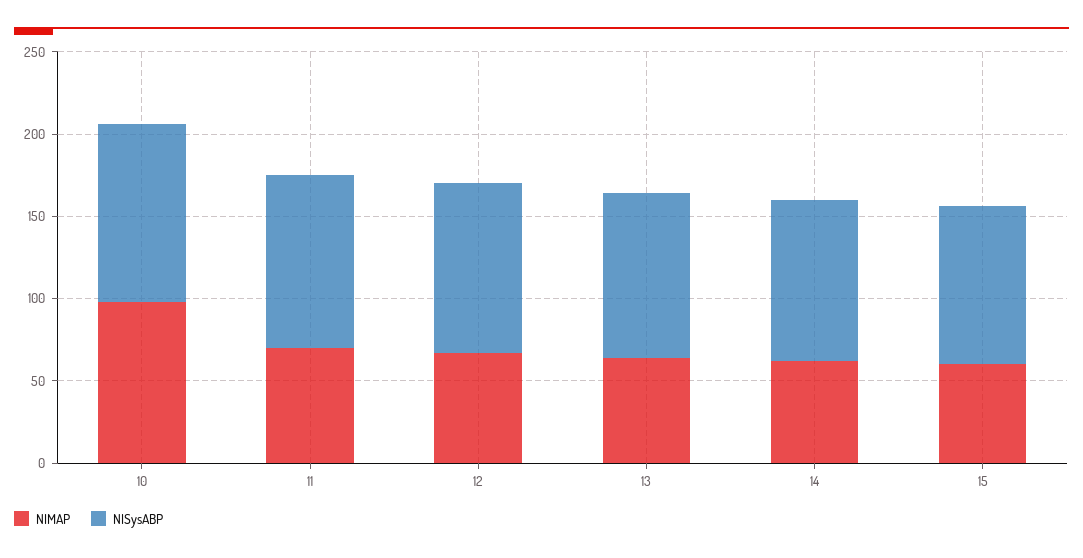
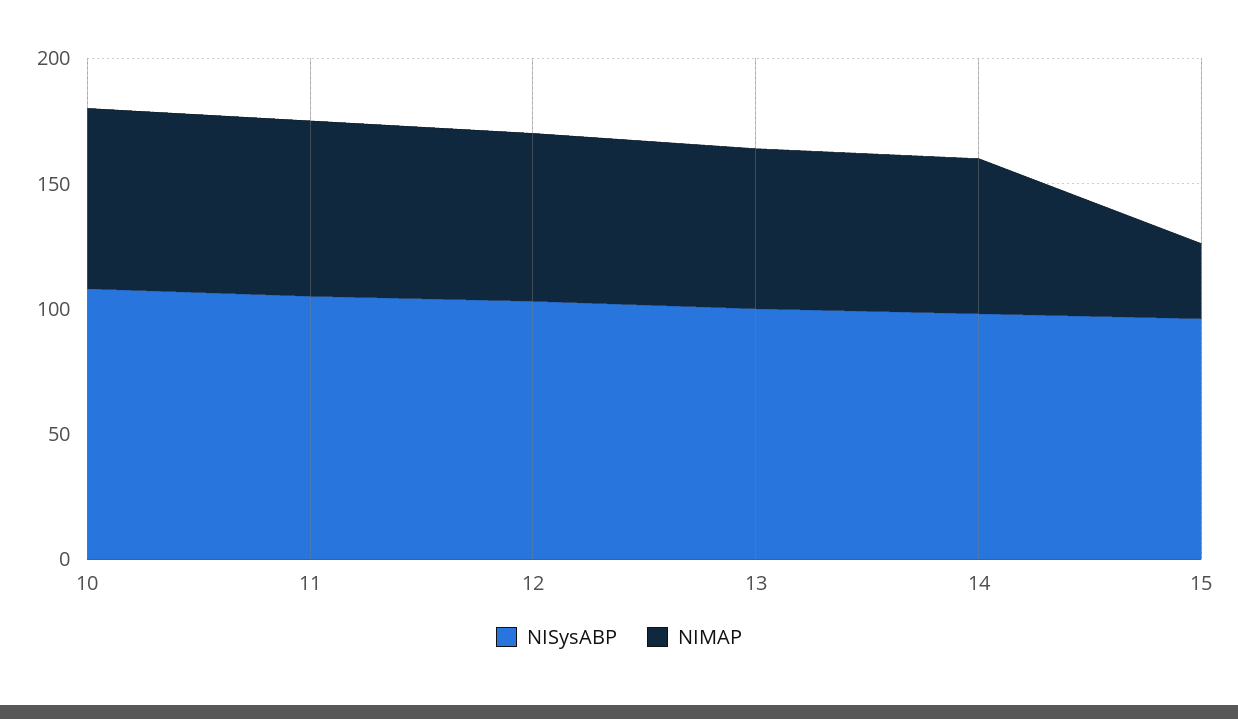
NIMAP, 10: 100 -> 70
NIMAP, 15: 60 -> 30

